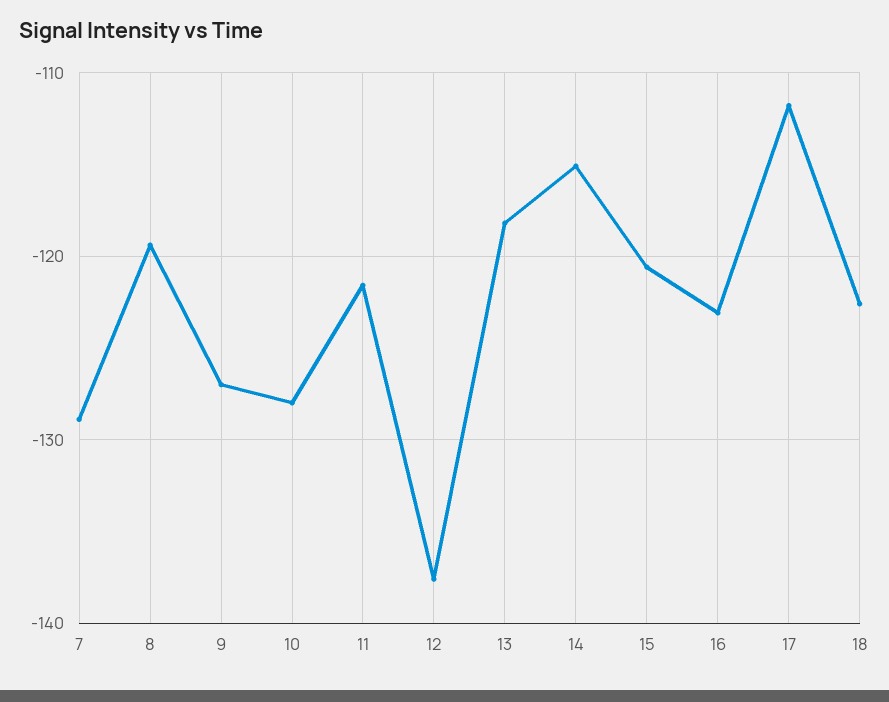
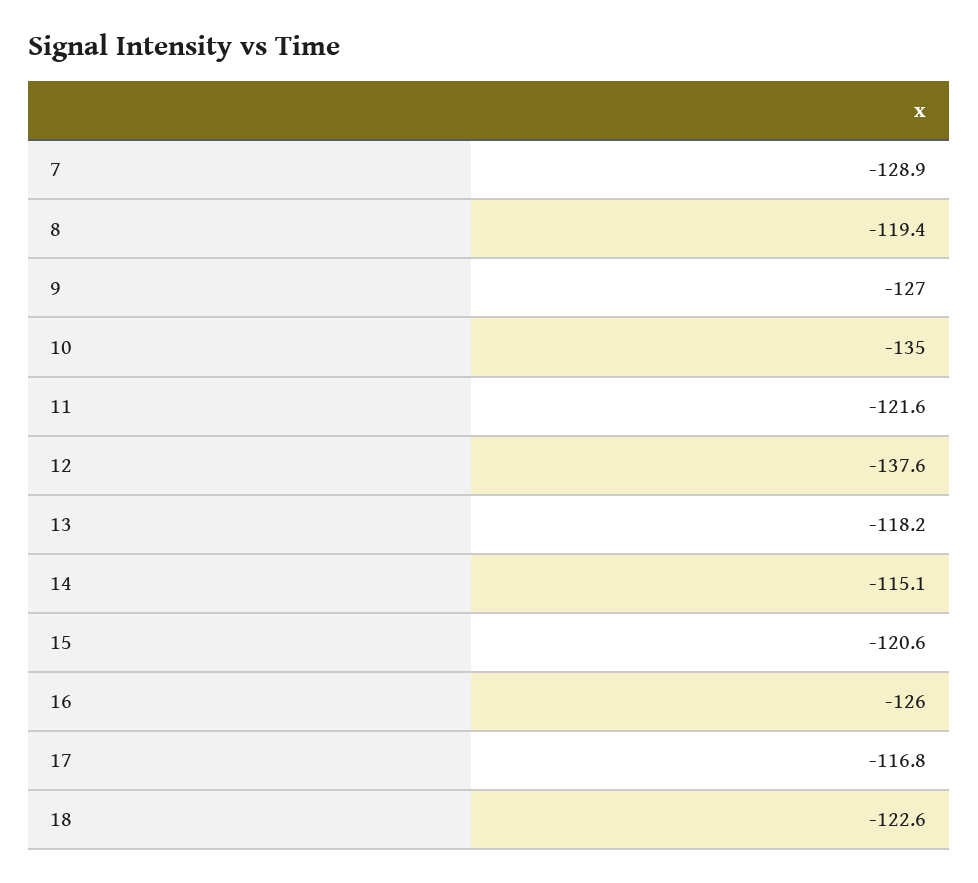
10: -128 -> -135
16: -123 -> -126
17: -112 -> -116.8

